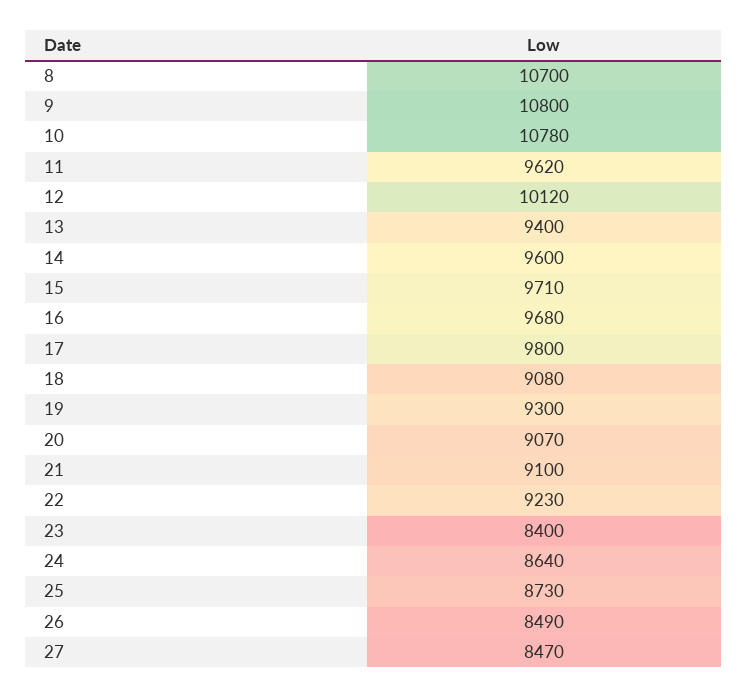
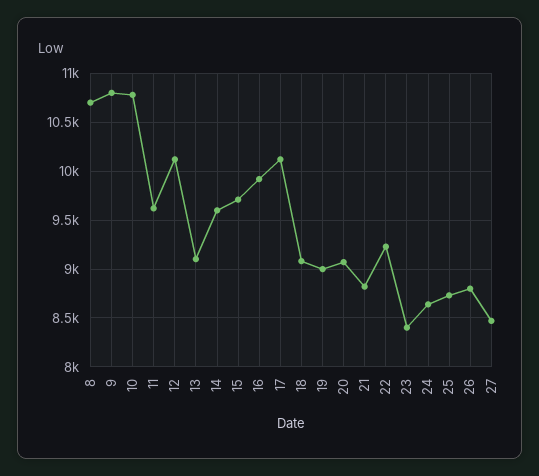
13: 9400 -> 9100
16: 9680 -> 9900
17: 9800 -> 10100
19: 9300 -> 9000
21: 9100 -> 8800
26: 8490 -> 8800

